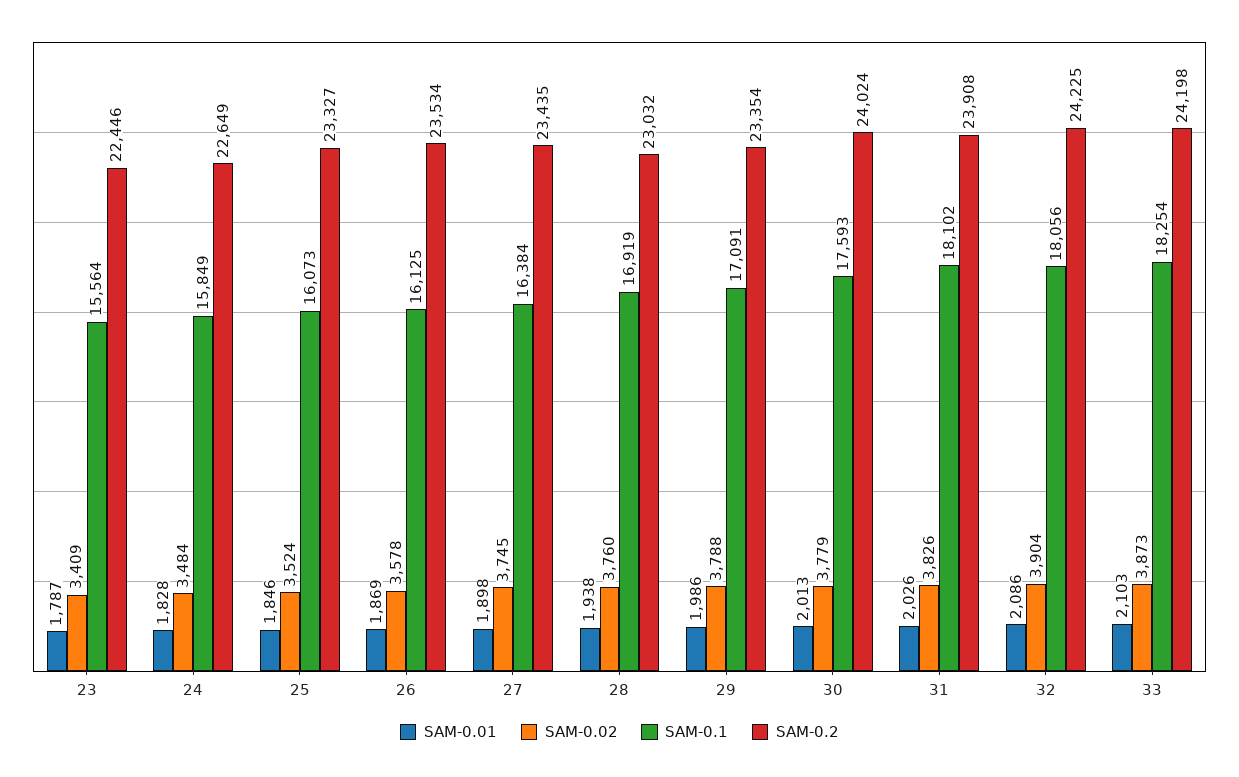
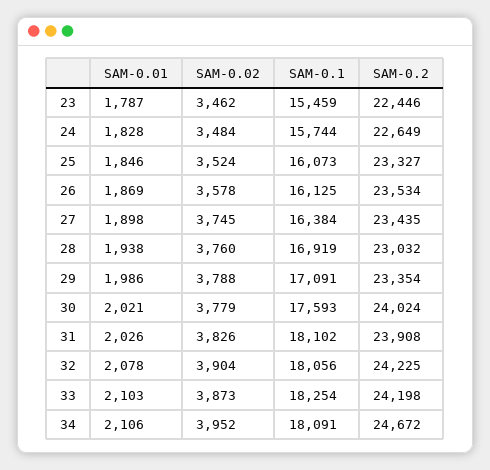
SAM-0.02, 23: 3409 -> 3462
SAM-0.1, 23: 15564 -> 15459
SAM-0.1, 24: 15849 -> 15744
SAM-0.01, 30: 2013 -> 2021
SAM-0.01, 32: 2086 -> 2078
SAM-0.01, 34: none -> 2106
SAM-0.02, 34: none -> 3952
SAM-0.1, 34: none -> 18091
SAM-0.2, 34: none -> 24672

